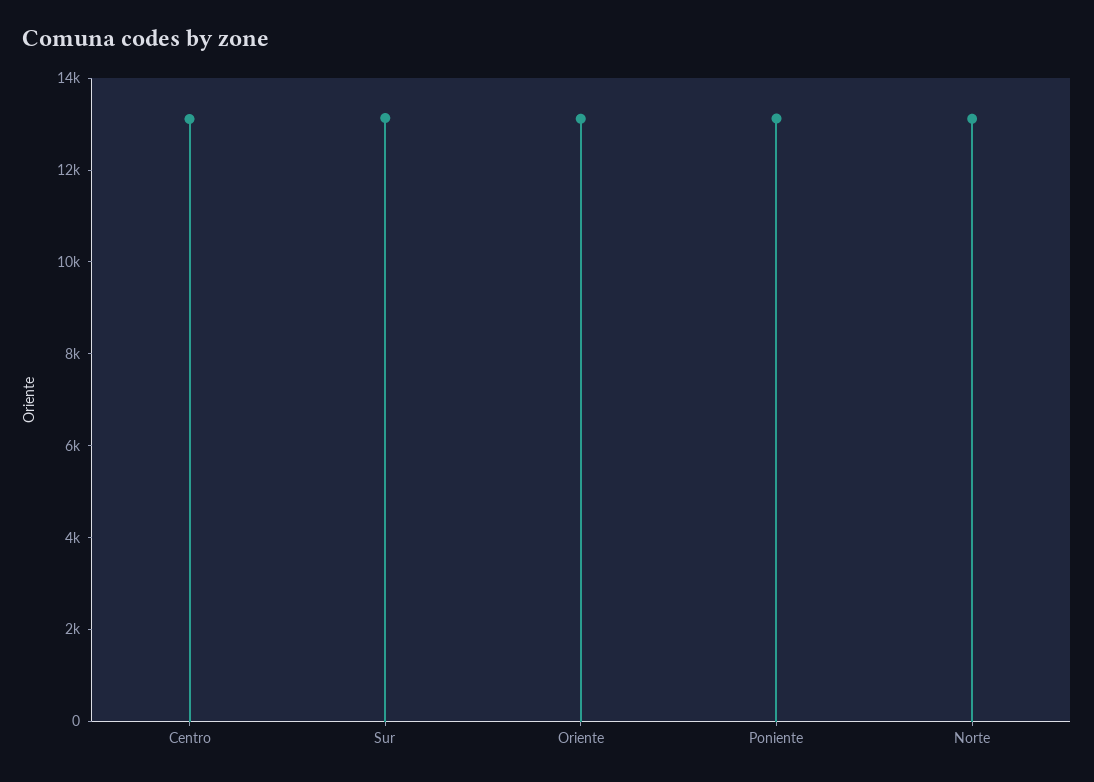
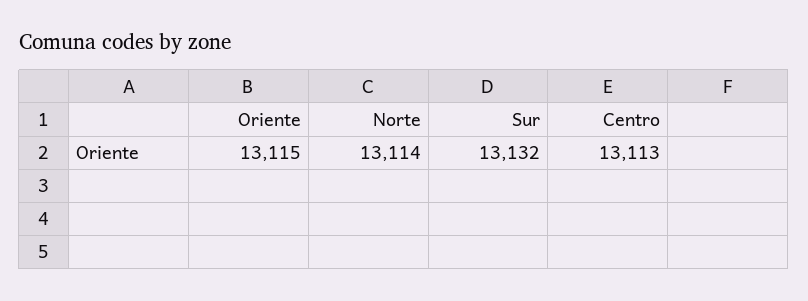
Poniente: 13000 -> none

